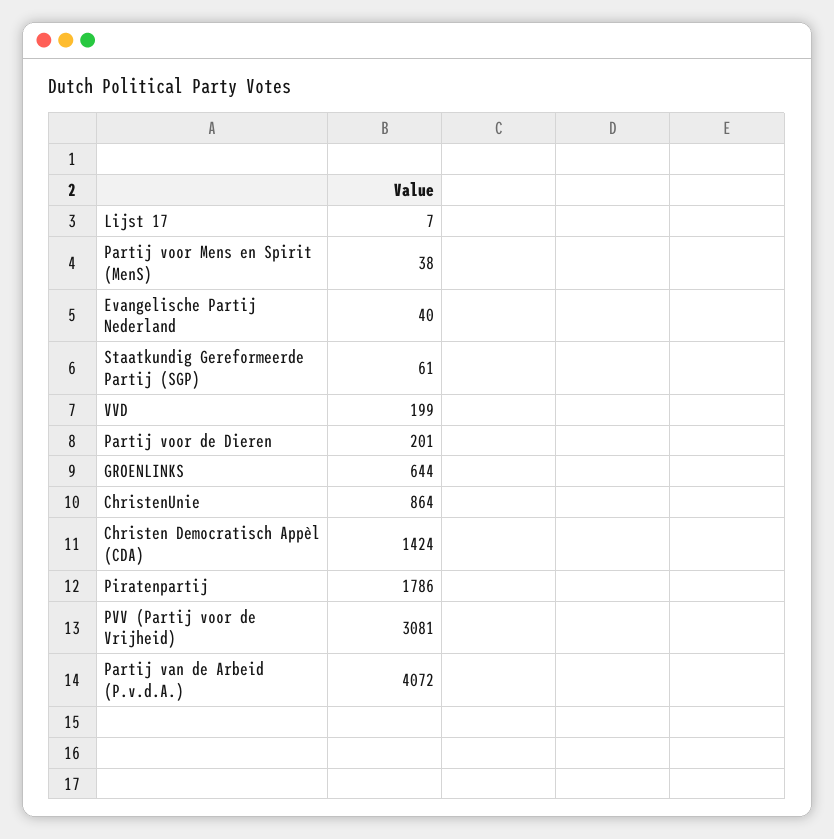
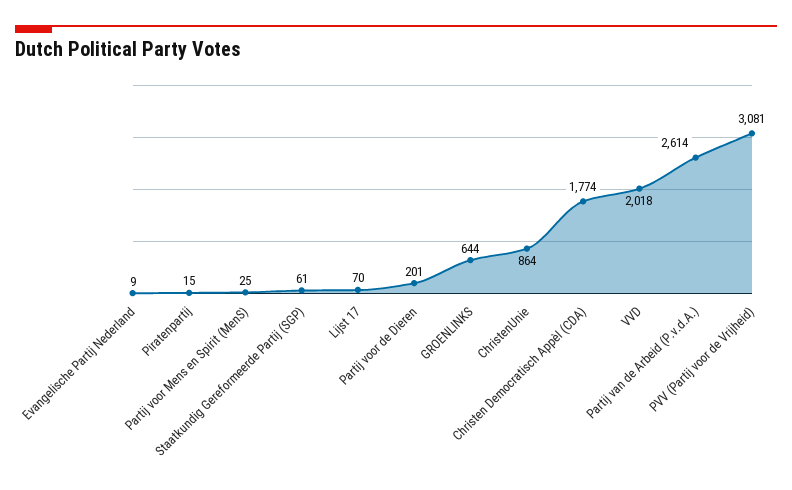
Lijst 17: 7 -> 70
Partij voor Mens en Spirit (MenS): 38 -> 25
Evangelische Partij Nederland: 40 -> 9
VVD: 199 -> 2018
Christen Democratisch Appèl (CDA): 1424 -> 1774
Piratenpartij: 1786 -> 15
Partij van de Arbeid (P.v.d.A.): 4072 -> 2614

